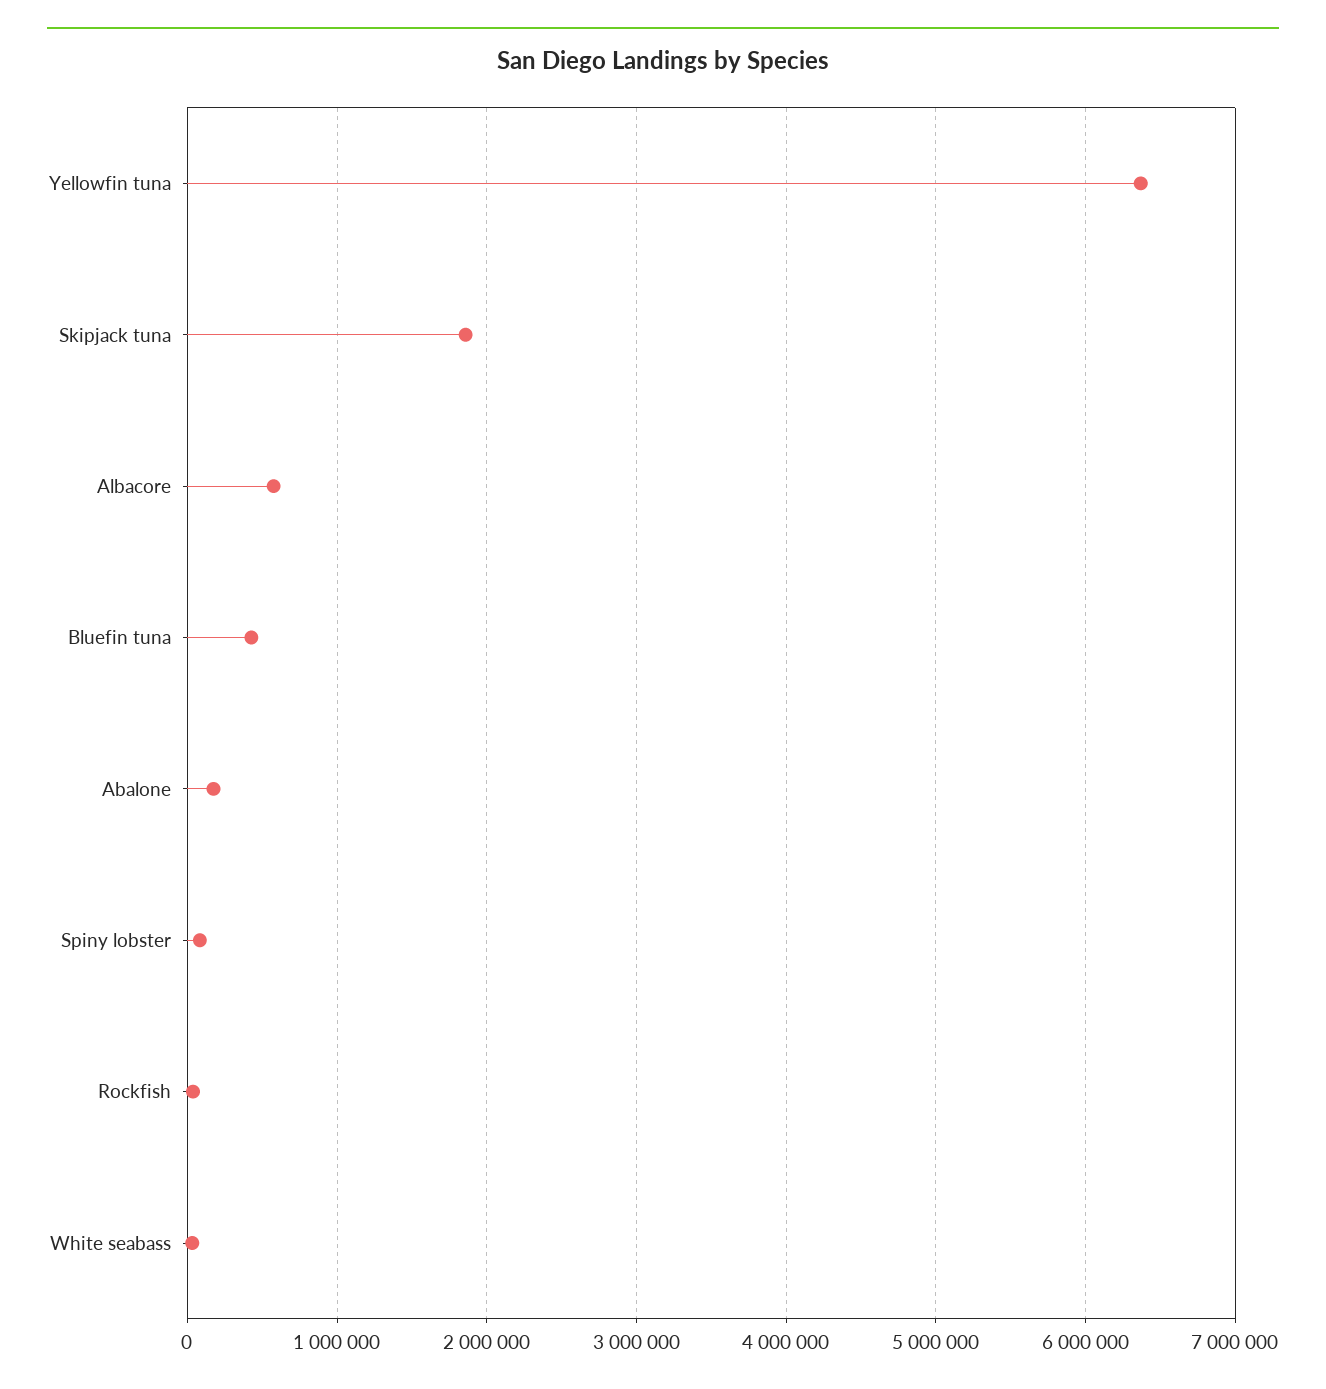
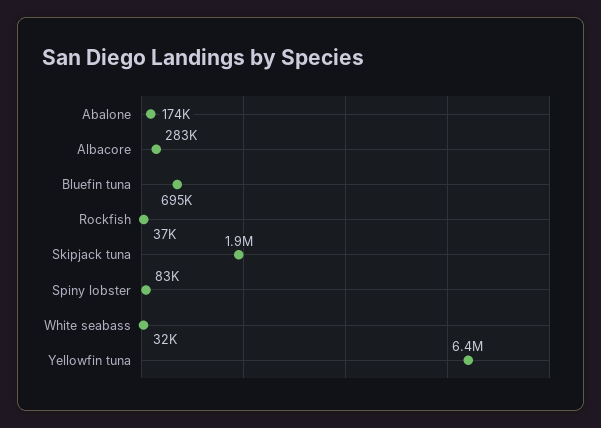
Albacore: 600000 -> 283000
Bluefin tuna: 400000 -> 695000

